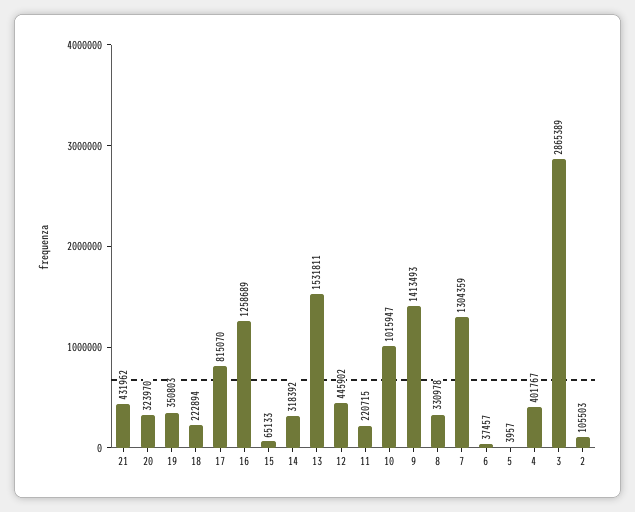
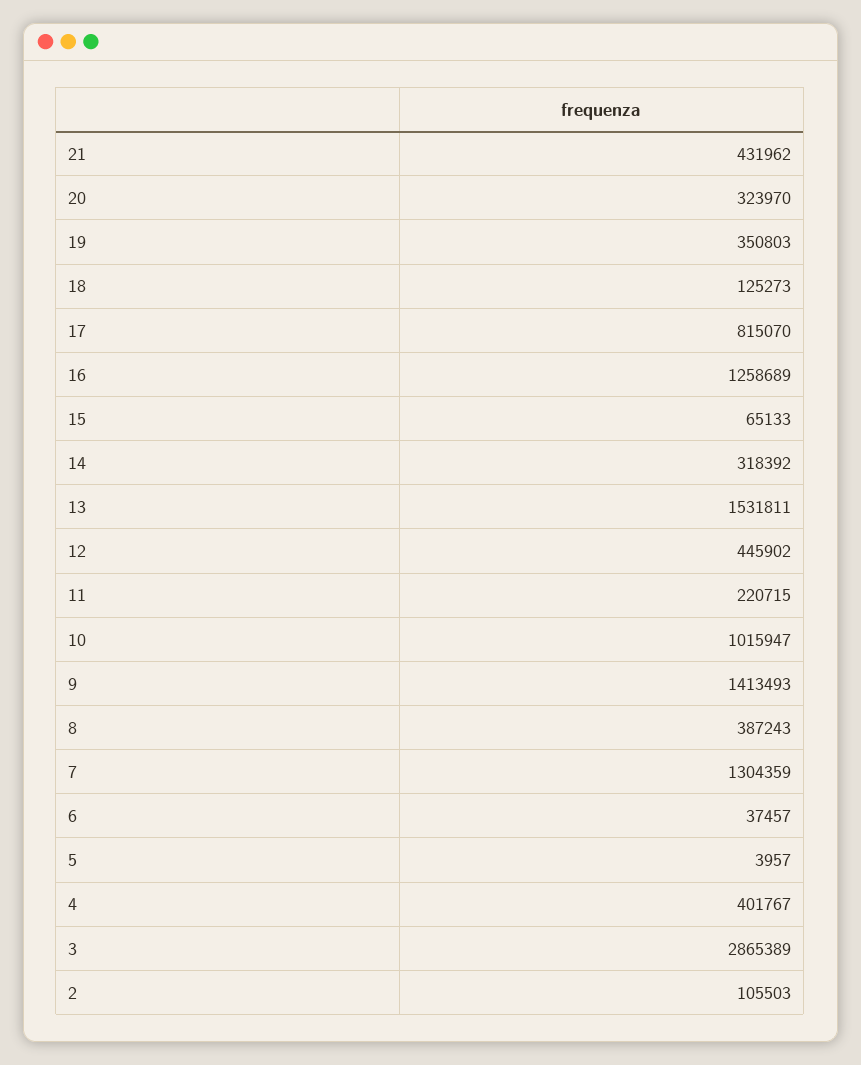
18: 222894 -> 125273
8: 330978 -> 387243

